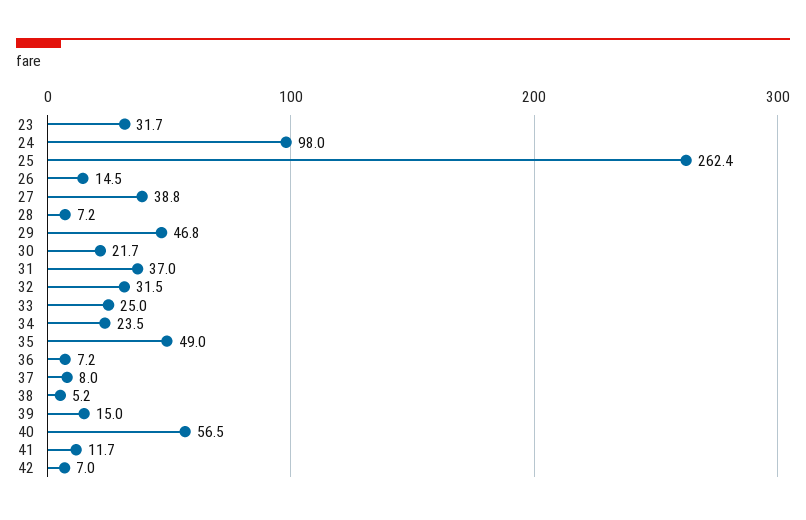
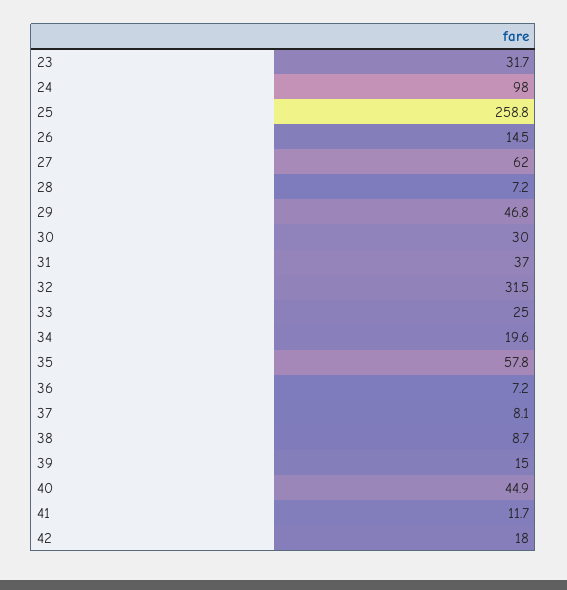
25: 262.4 -> 258.8
27: 38.8 -> 62
30: 21.7 -> 30
34: 23.5 -> 19.6
35: 49 -> 57.8
37: 8 -> 8.1
38: 5.2 -> 8.7
40: 56.5 -> 44.9
42: 7 -> 18

